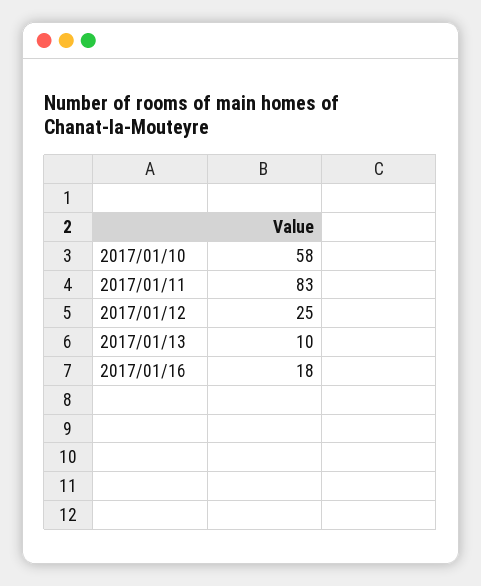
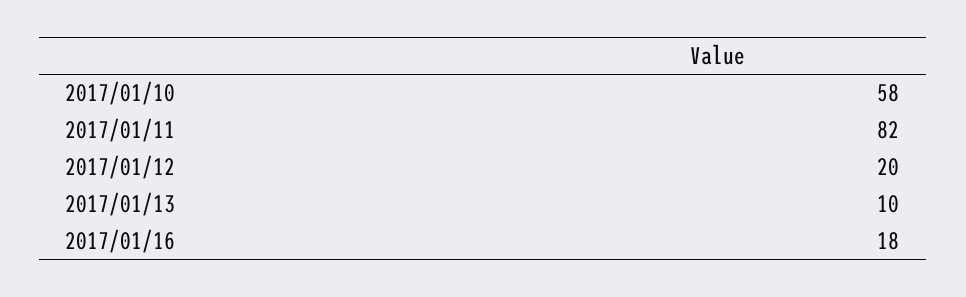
2017/01/11: 83 -> 82
2017/01/12: 25 -> 20

